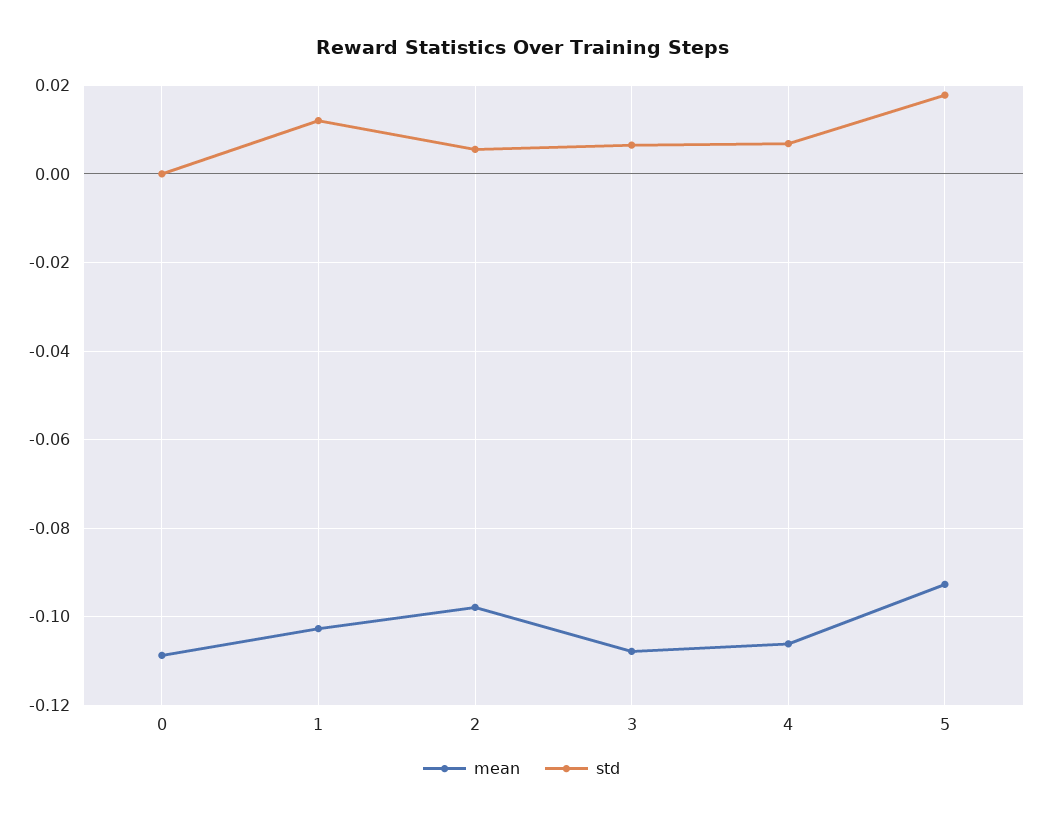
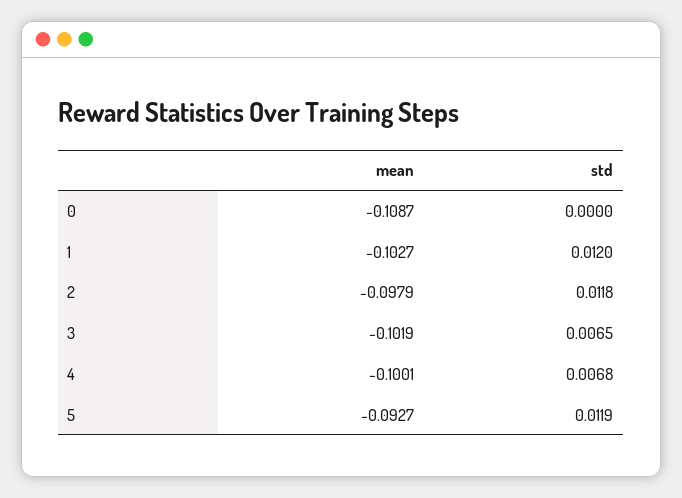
std, 2: 0.006 -> 0.0118
mean, 3: -0.108 -> -0.1019
mean, 4: -0.106 -> -0.1001
std, 5: 0.018 -> 0.0119

